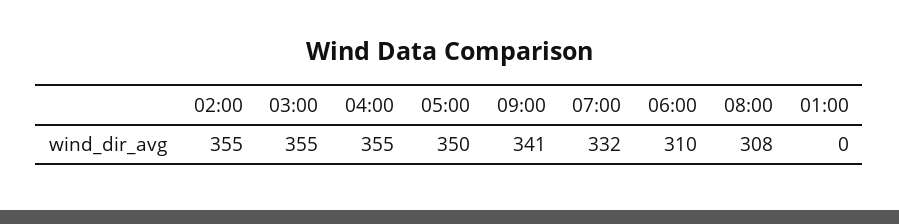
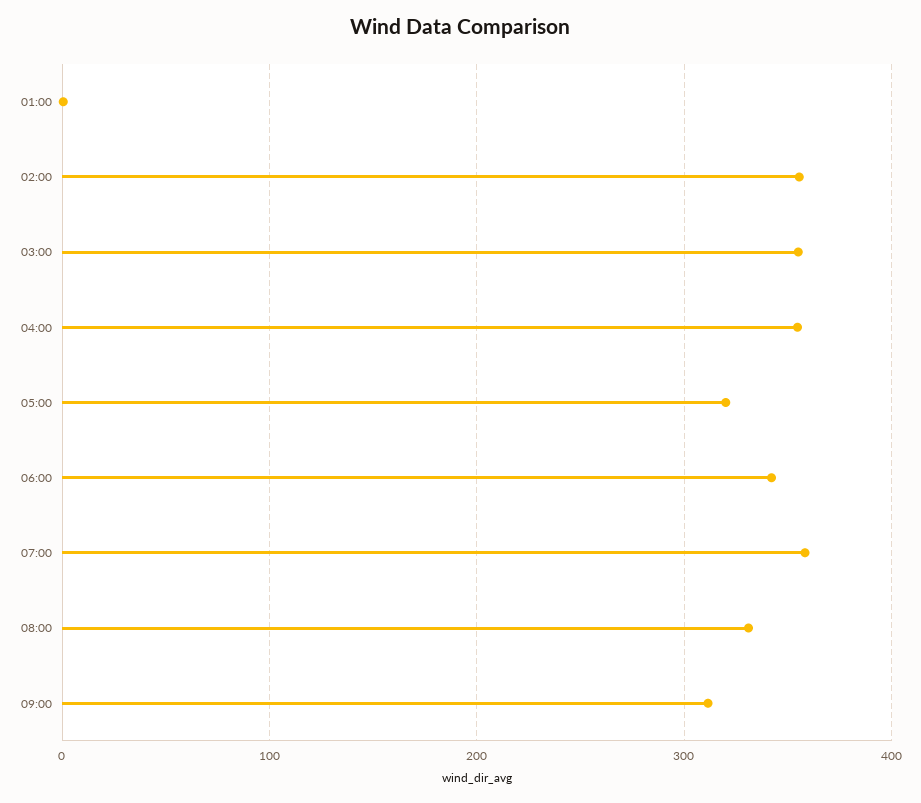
05:00: 350 -> 320
09:00: 341 -> 310
07:00: 332 -> 360
06:00: 310 -> 340
08:00: 308 -> 330

